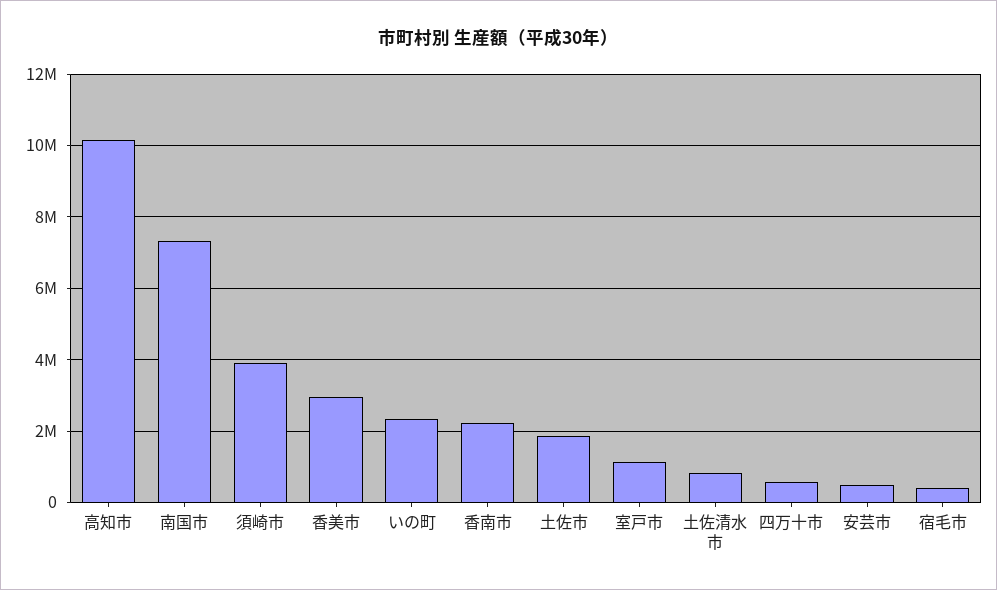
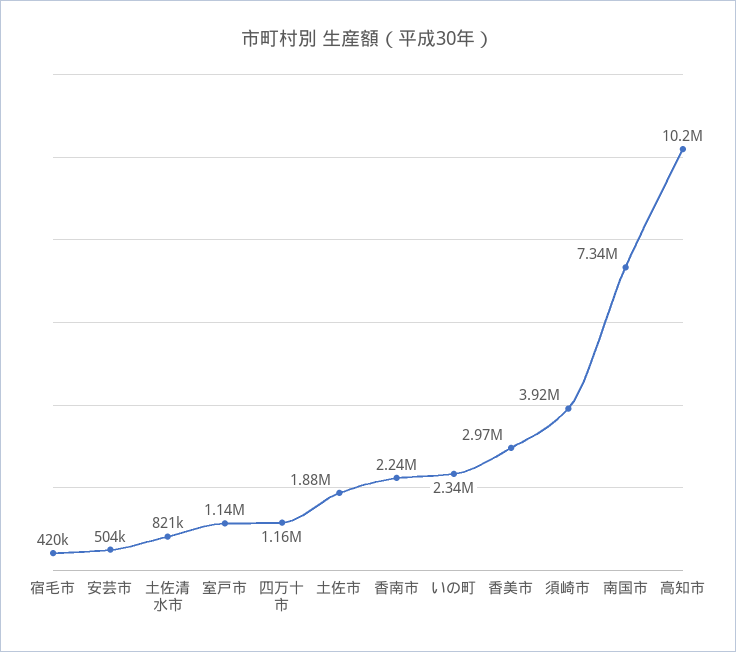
四万十市: 600000 -> 1160000

